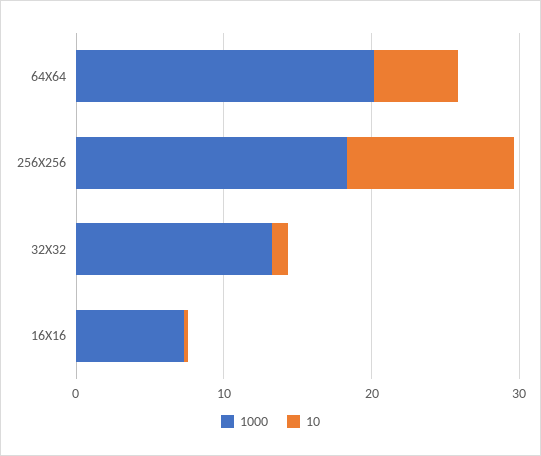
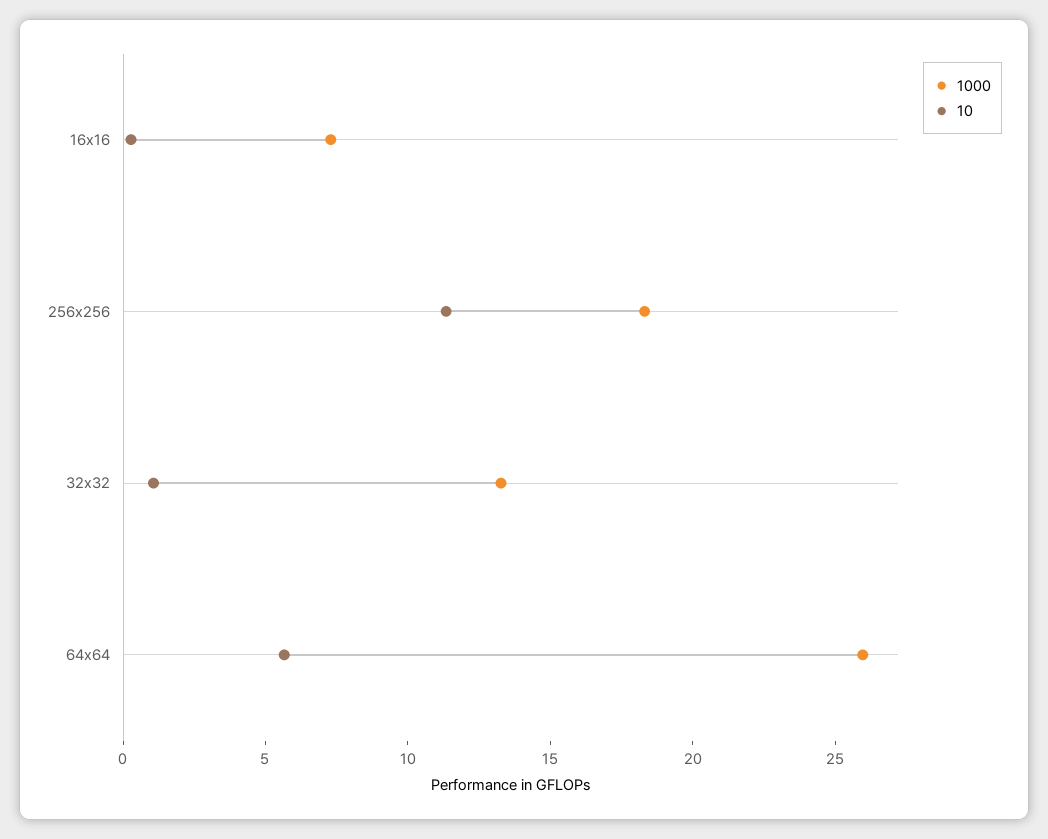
1000, 64X64: 20 -> 26

